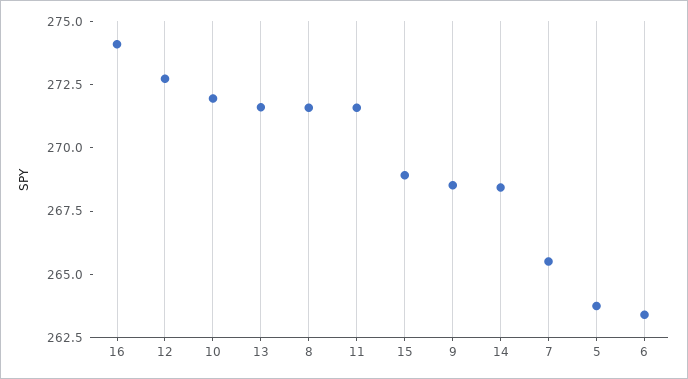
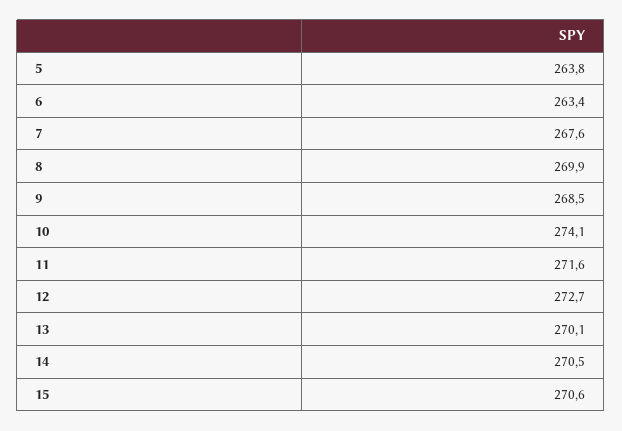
16: 274 -> none
10: 272 -> 274.1
13: 271.5 -> 270.1
8: 271.5 -> 269.9
15: 269 -> 270.6
14: 268.5 -> 270.5
7: 265.5 -> 267.6

